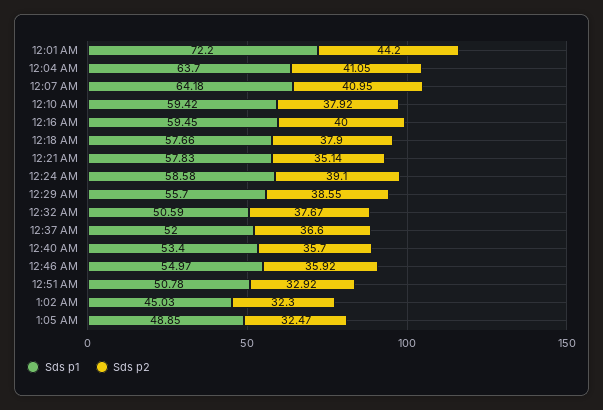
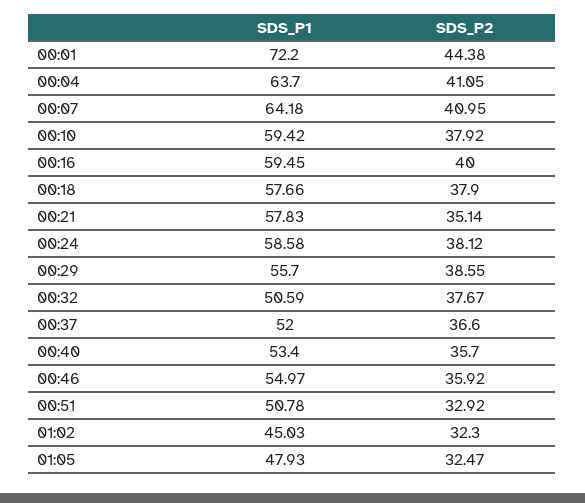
Sds p2, 12:01 AM: 44.2 -> 44.38
Sds p2, 12:24 AM: 39.1 -> 38.12
Sds p1, 1:05 AM: 48.85 -> 47.93

